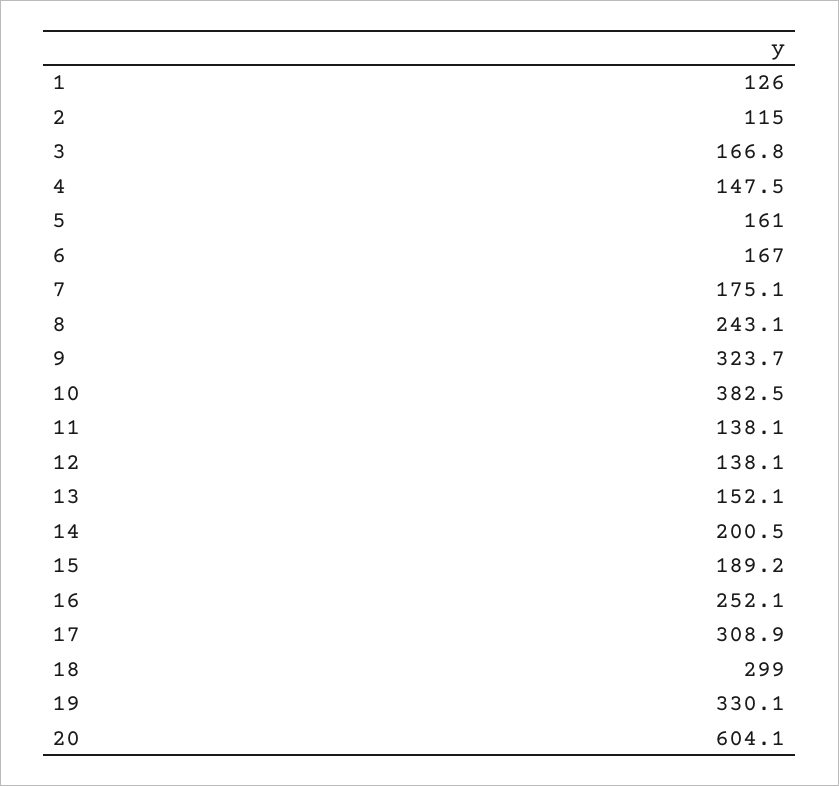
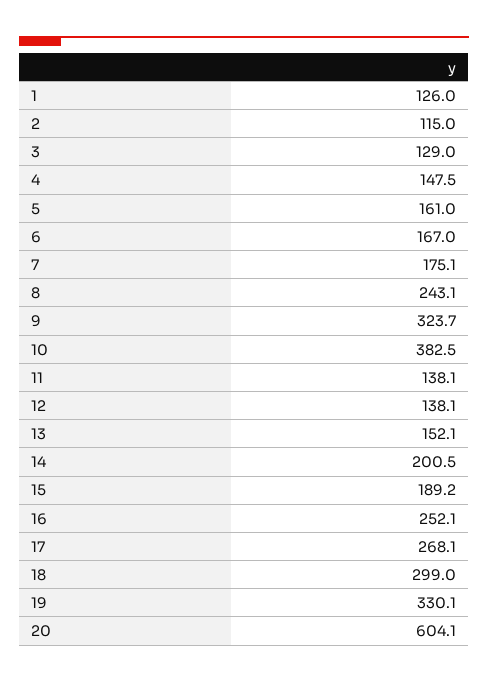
3: 166.8 -> 129
17: 308.9 -> 268.1

